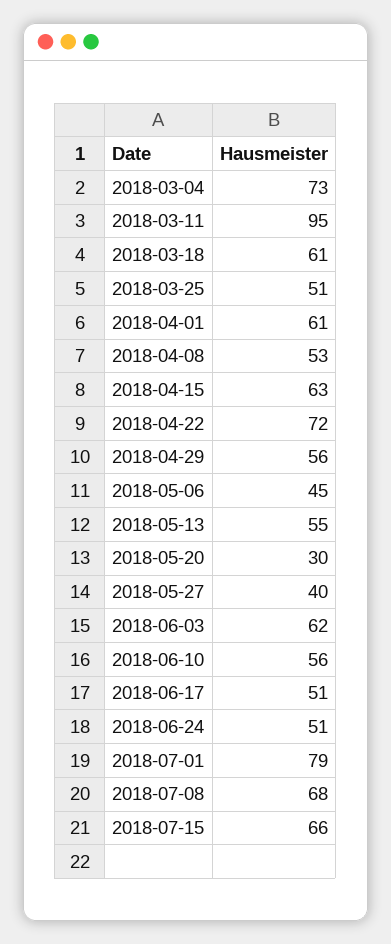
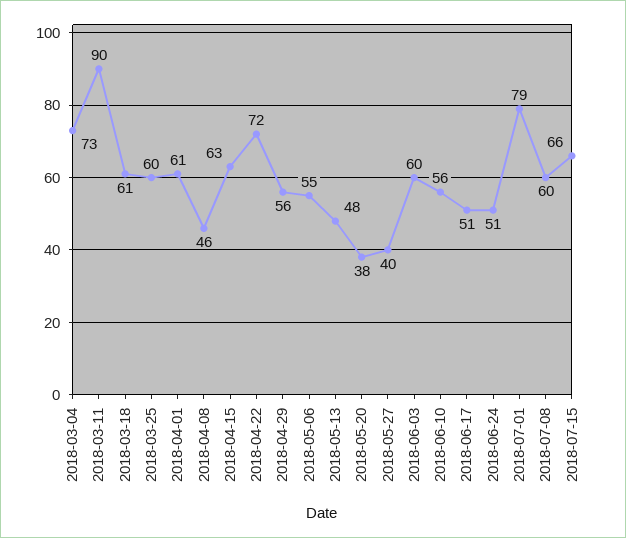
2018-03-11: 95 -> 90
2018-03-25: 51 -> 60
2018-04-08: 53 -> 46
2018-05-06: 45 -> 55
2018-05-13: 55 -> 48
2018-05-20: 30 -> 38
2018-06-03: 62 -> 60
2018-07-08: 68 -> 60

